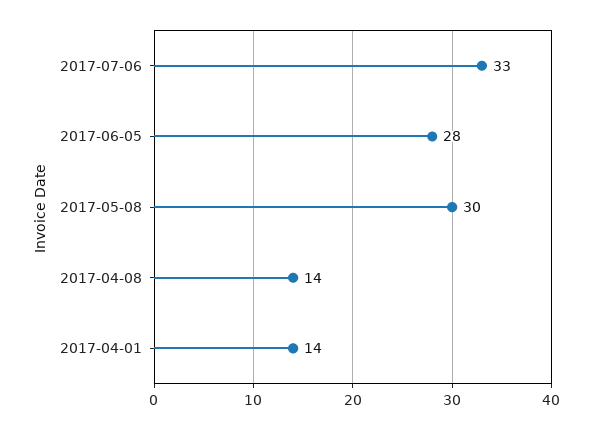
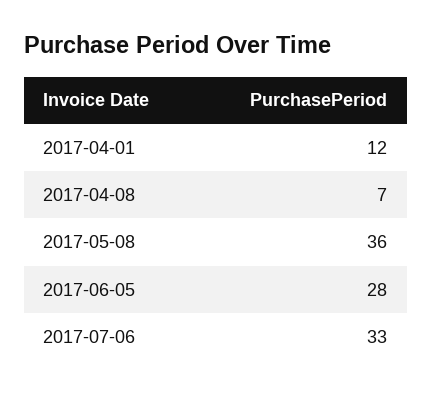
2017-05-08: 30 -> 36
2017-04-08: 14 -> 7
2017-04-01: 14 -> 12

